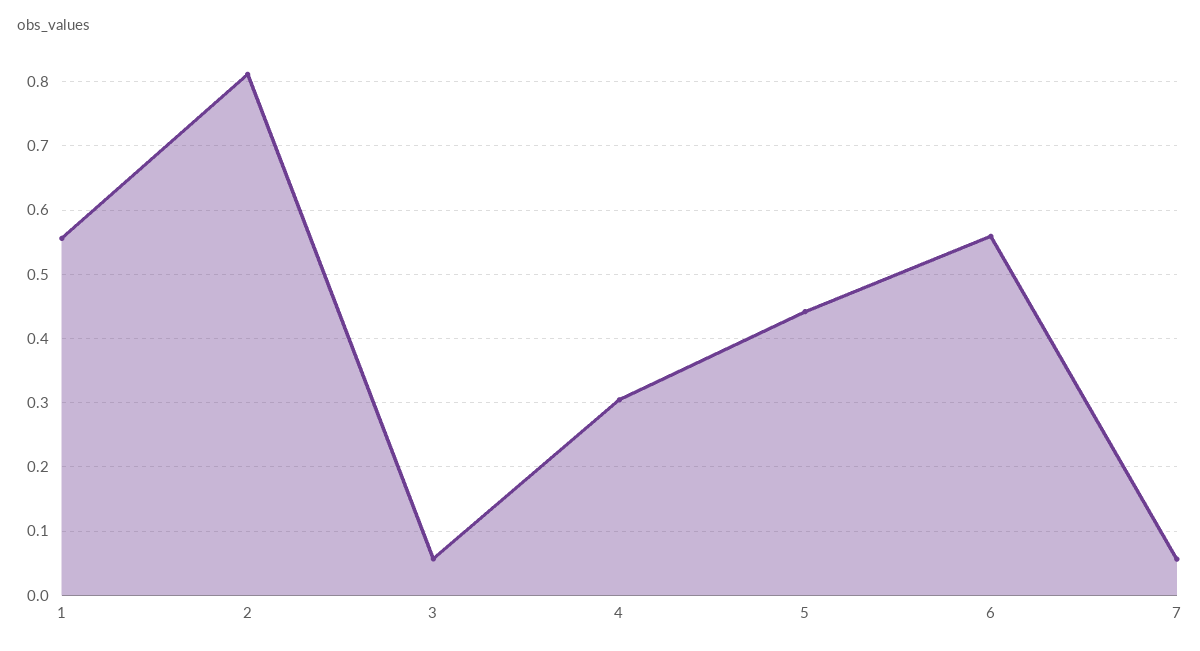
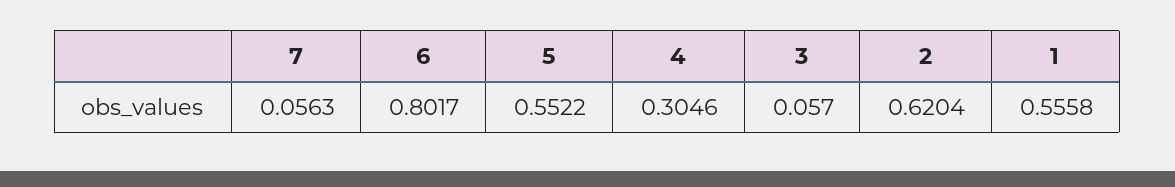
2: 0.81 -> 0.6204
5: 0.44 -> 0.5522
6: 0.56 -> 0.8017

